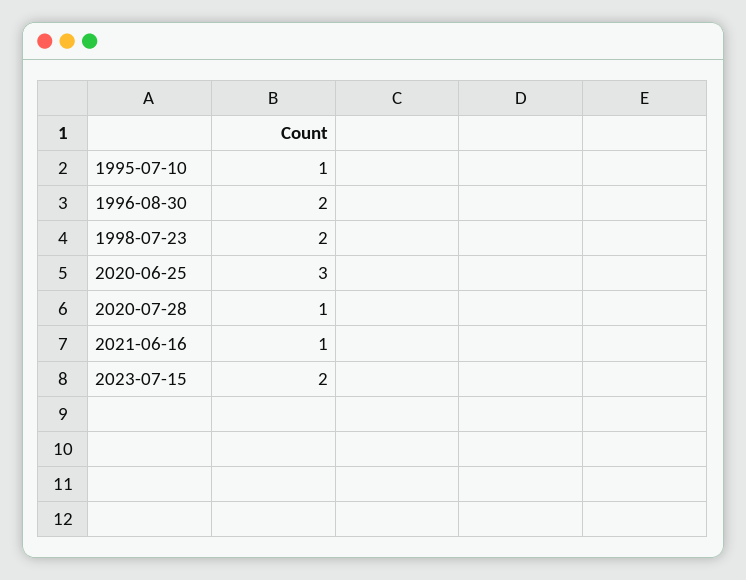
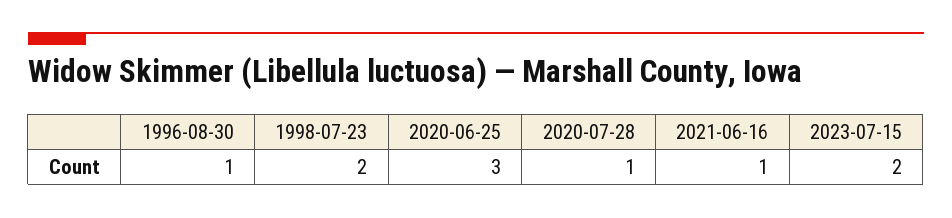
1995-07-10: 1 -> none
1996-08-30: 2 -> 1

